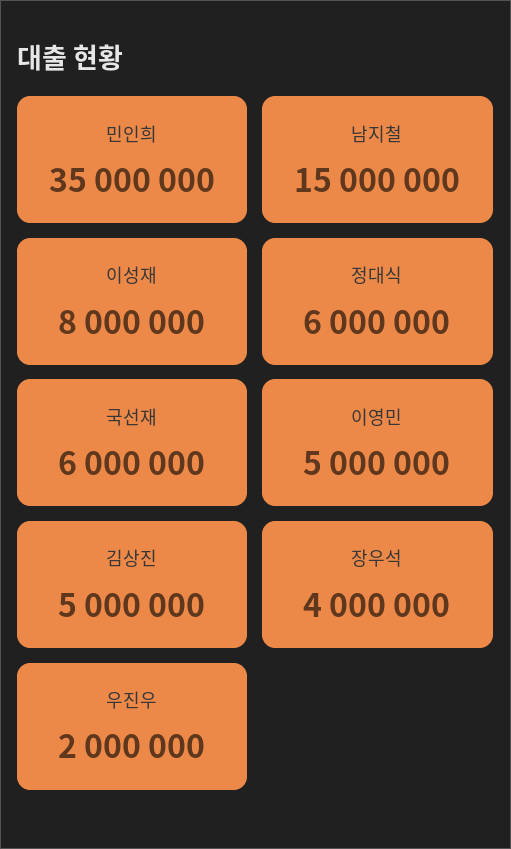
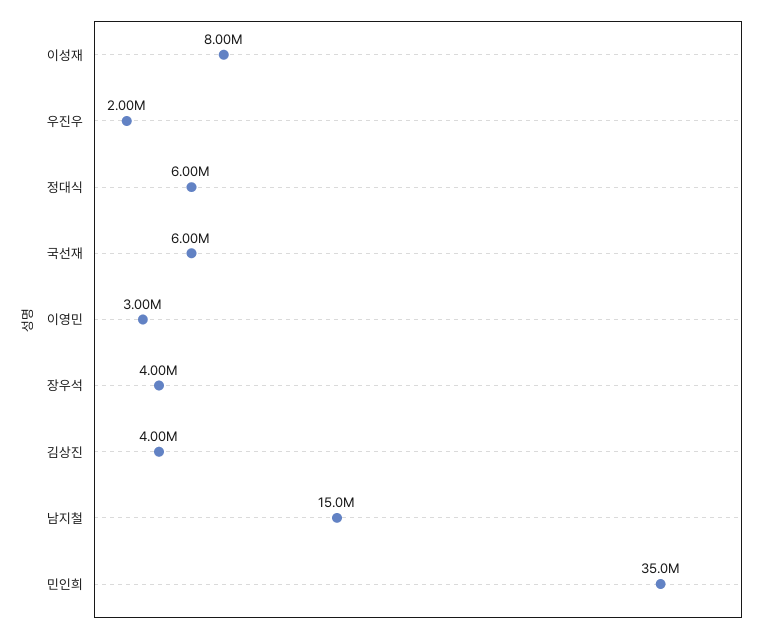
이영민: 5000000 -> 3000000
김상진: 5000000 -> 4000000

